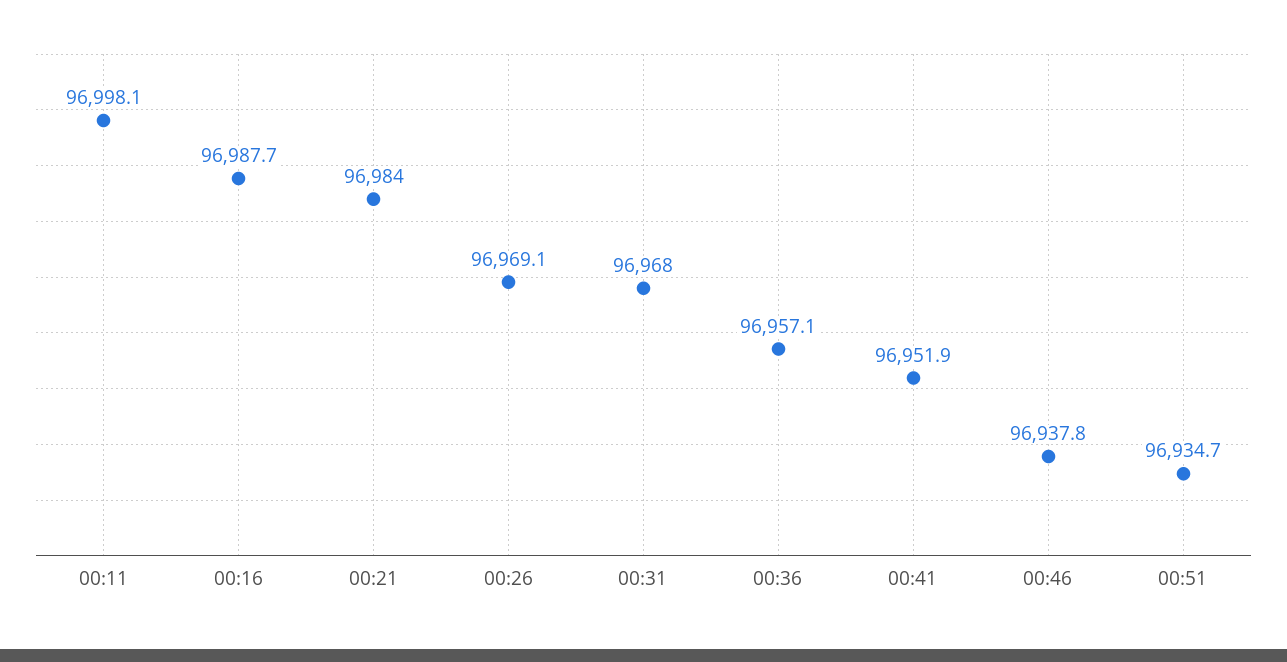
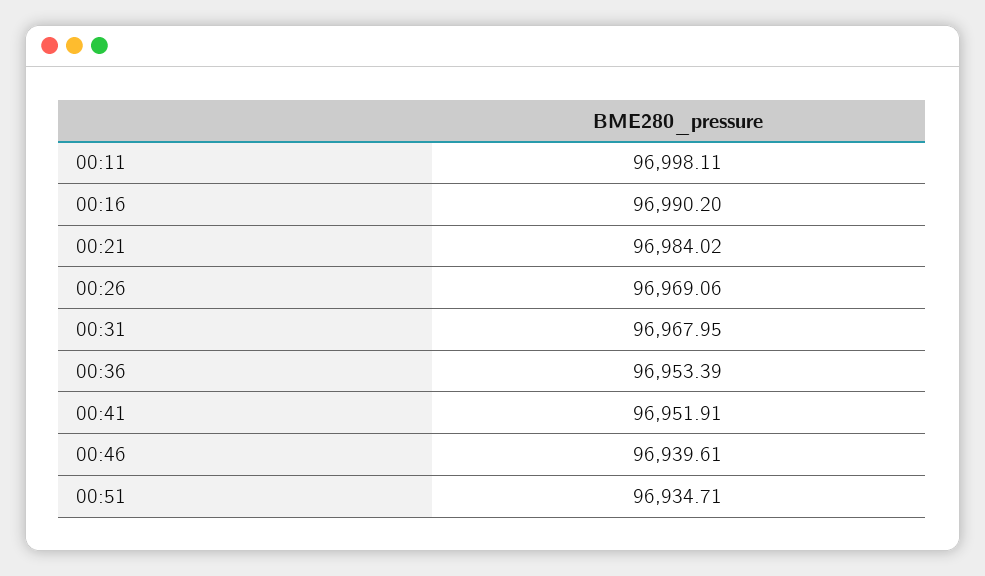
00:16: 96987.7 -> 96990.2
00:36: 96957.1 -> 96953.39
00:46: 96937.8 -> 96939.61

